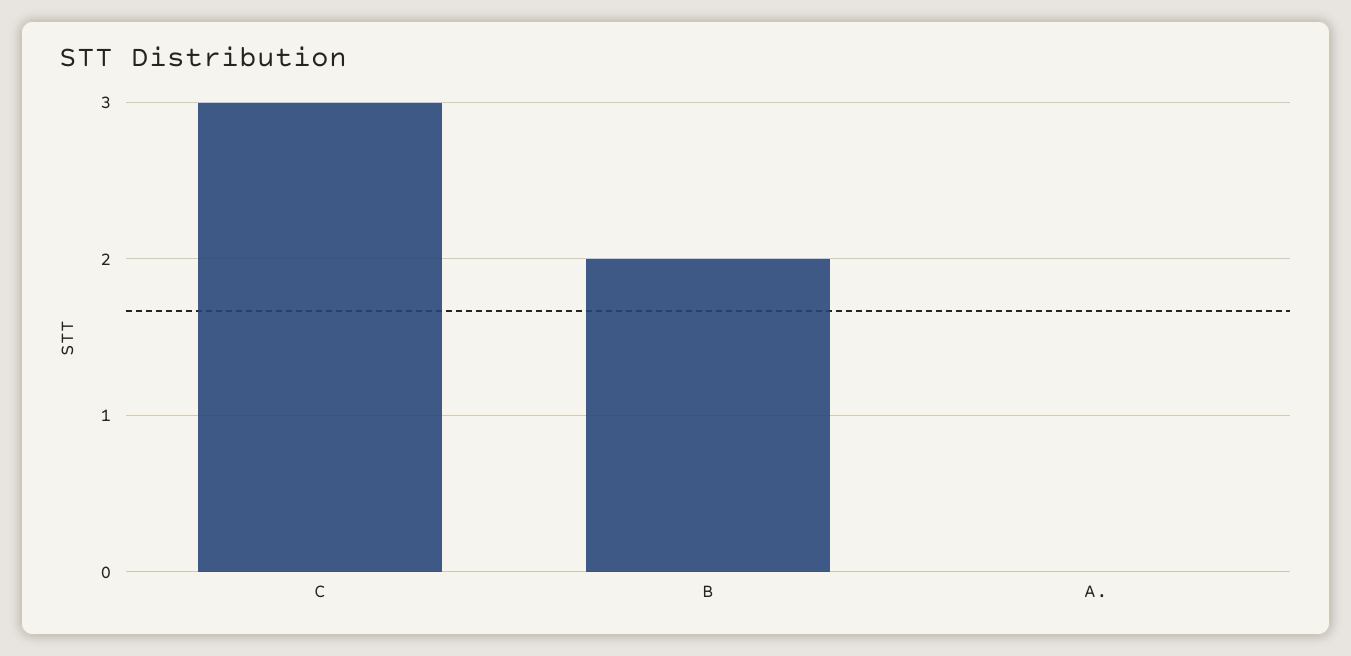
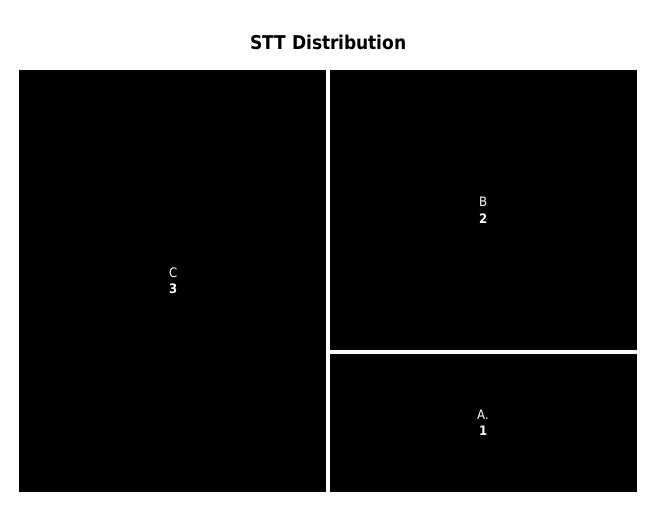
A.: 0 -> 1

